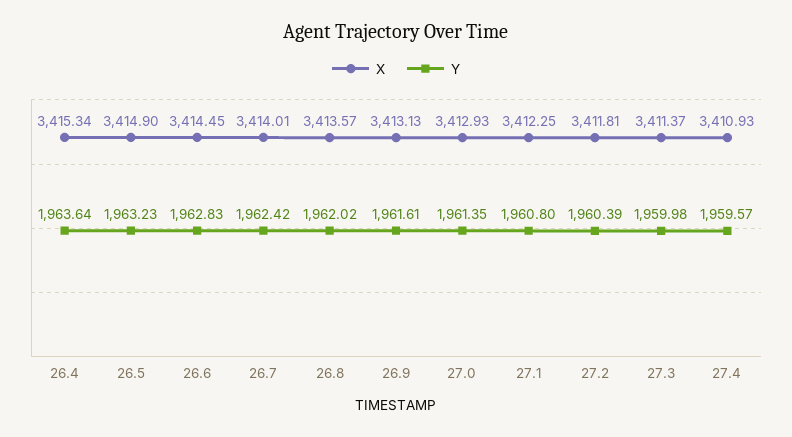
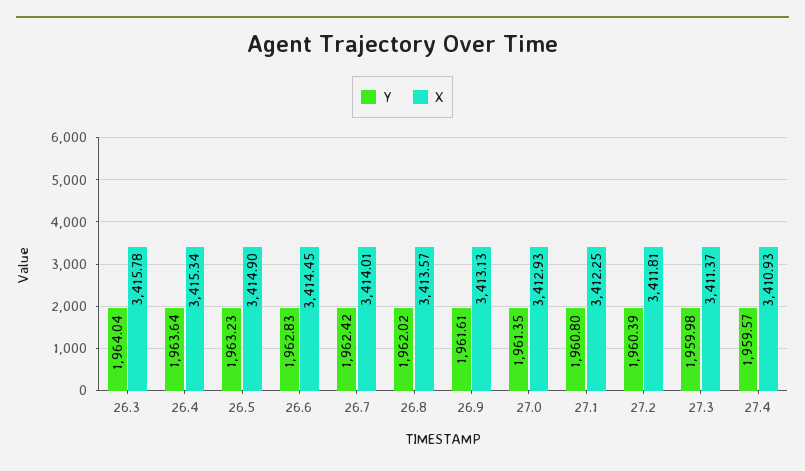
Y, 26.3: none -> 1964.04
X, 26.3: none -> 3415.78

